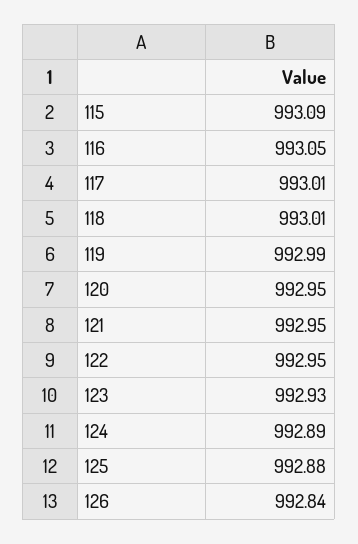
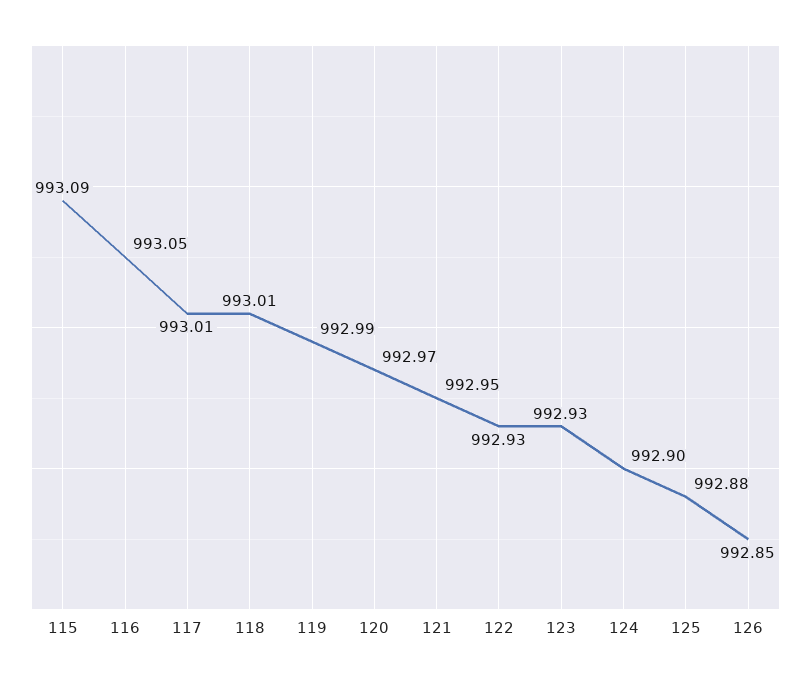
120: 992.95 -> 992.97
122: 992.95 -> 992.93
124: 992.89 -> 992.9
126: 992.84 -> 992.85

